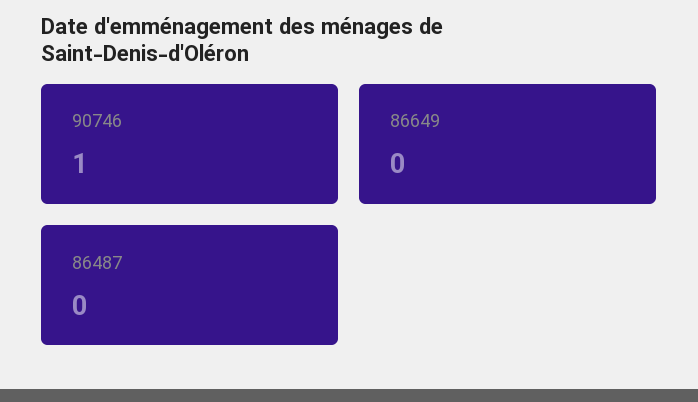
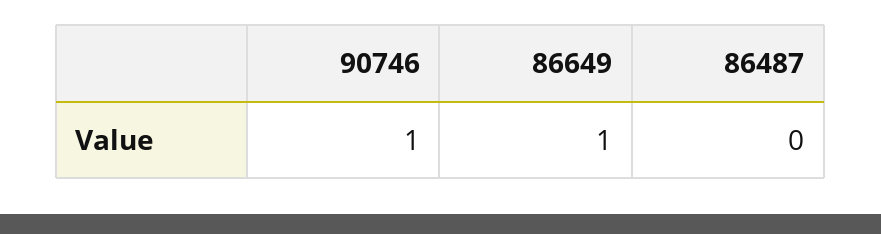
86649: 0 -> 1

